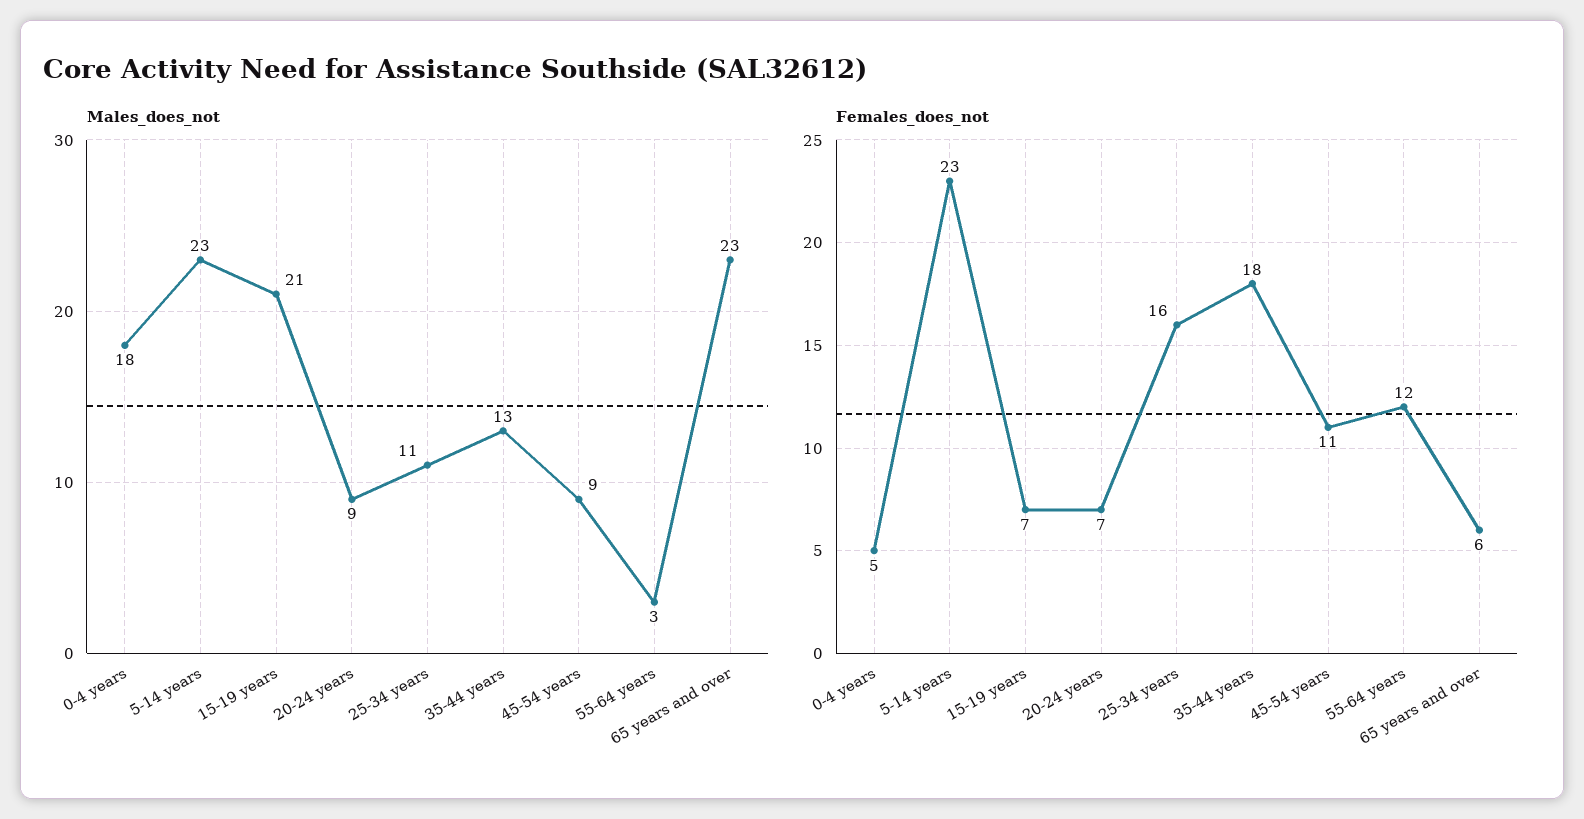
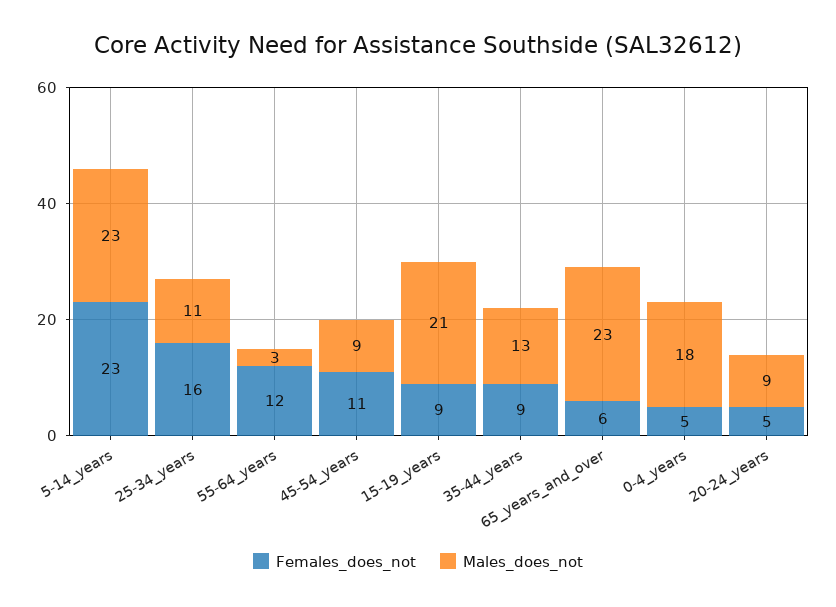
Females_does_not, 15-19 years: 7 -> 9
Females_does_not, 20-24 years: 7 -> 5
Females_does_not, 35-44 years: 18 -> 9

